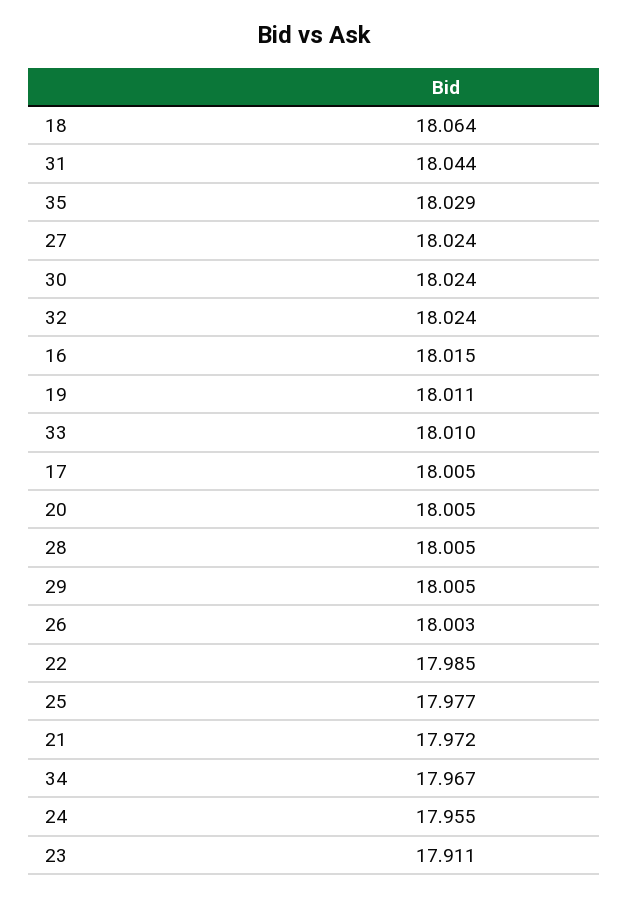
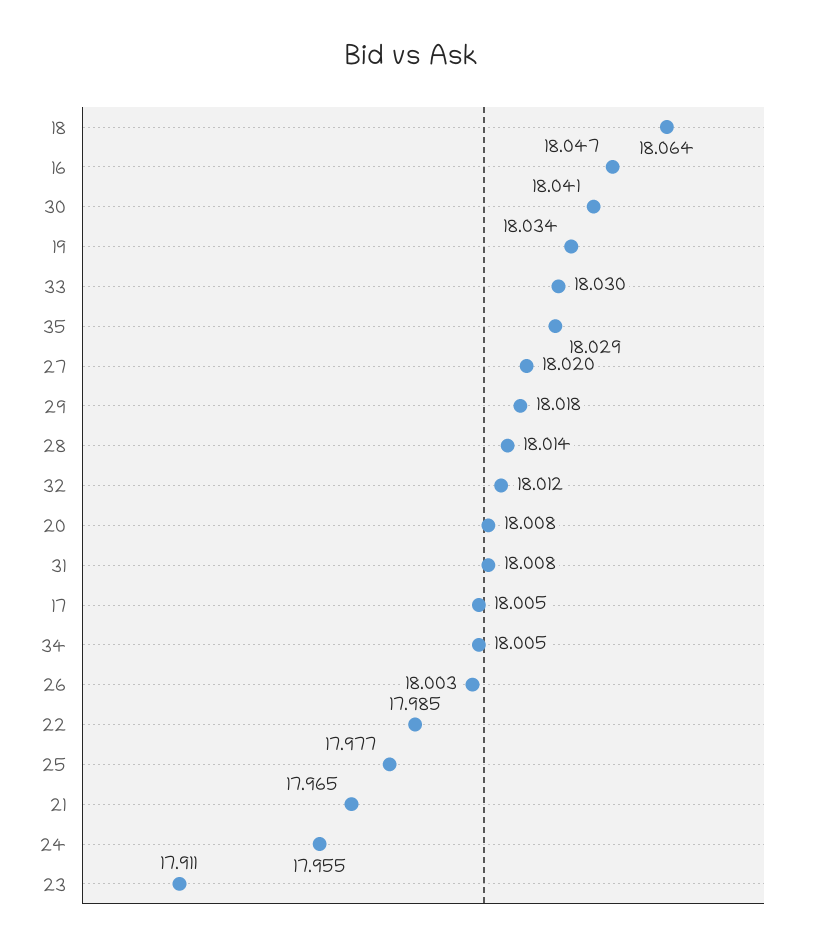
31: 18.044 -> 18.008
27: 18.024 -> 18.02
30: 18.024 -> 18.041
32: 18.024 -> 18.012
16: 18.015 -> 18.047
19: 18.011 -> 18.034
33: 18.01 -> 18.03
20: 18.005 -> 18.008
28: 18.005 -> 18.014
29: 18.005 -> 18.018
21: 17.972 -> 17.965
34: 17.967 -> 18.005

